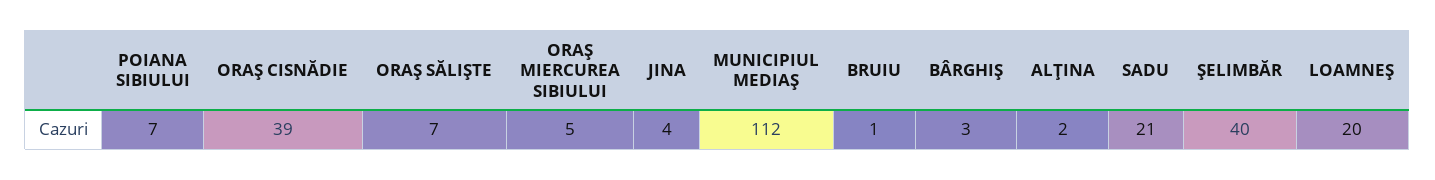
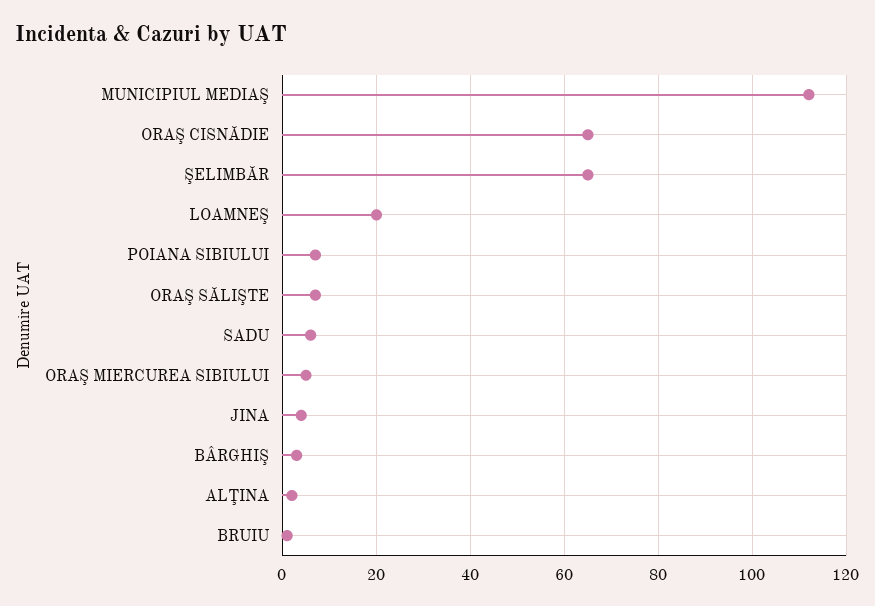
ORAŞ CISNĂDIE: 39 -> 65
SADU: 21 -> 5
ŞELIMBĂR: 40 -> 65

